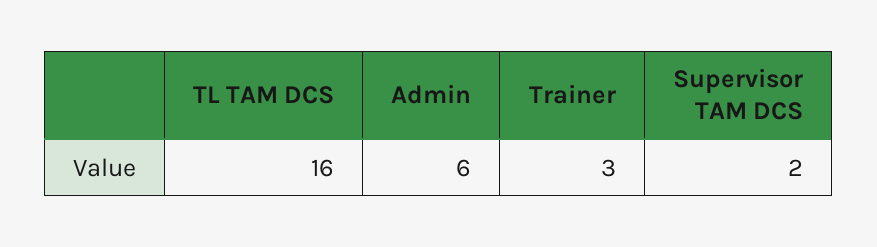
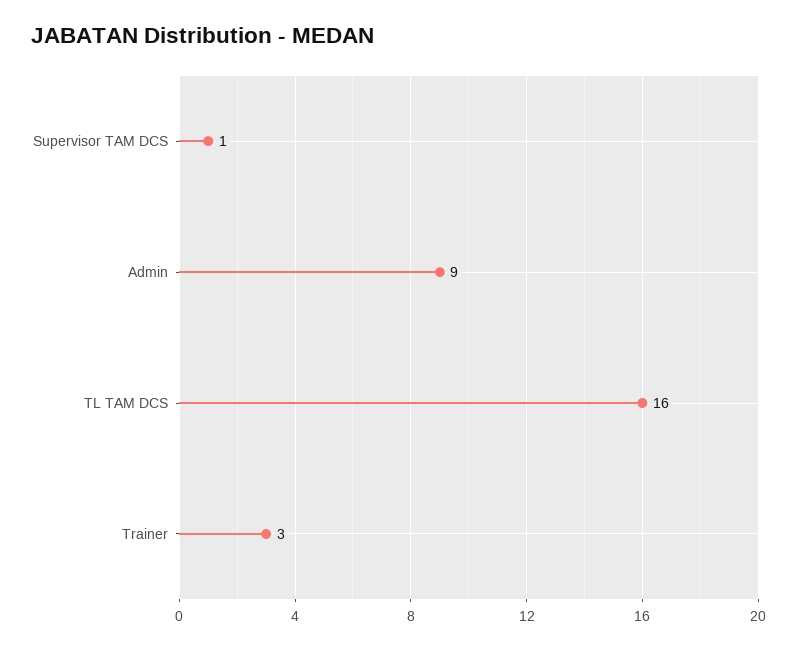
Admin: 6 -> 9
Supervisor TAM DCS: 2 -> 1

